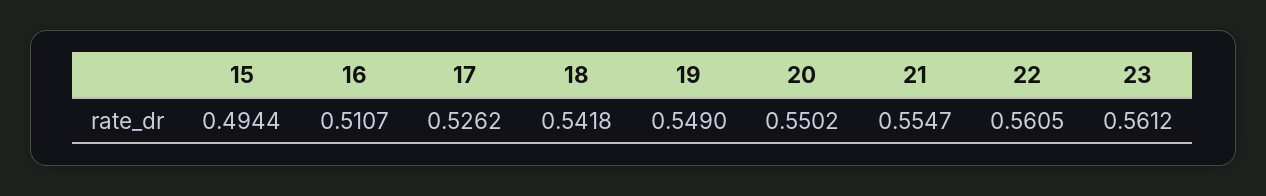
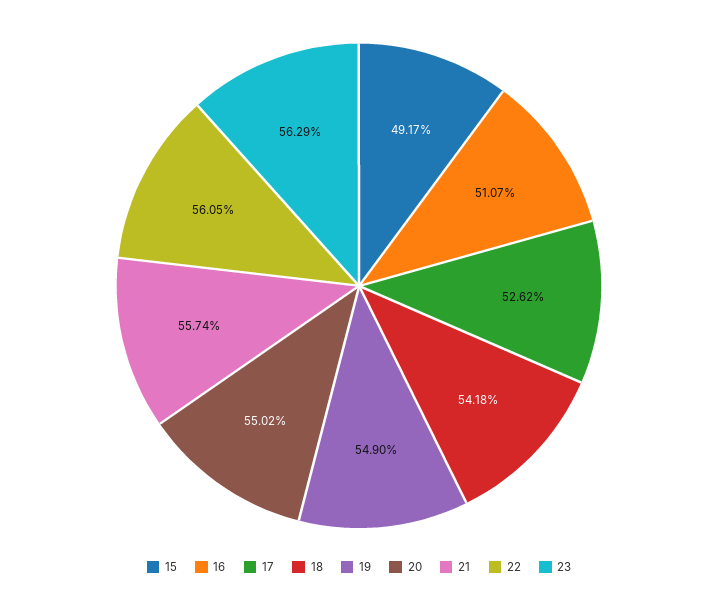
15: 0.4944 -> 0.4917
21: 0.5547 -> 0.5574
23: 0.5612 -> 0.5629

